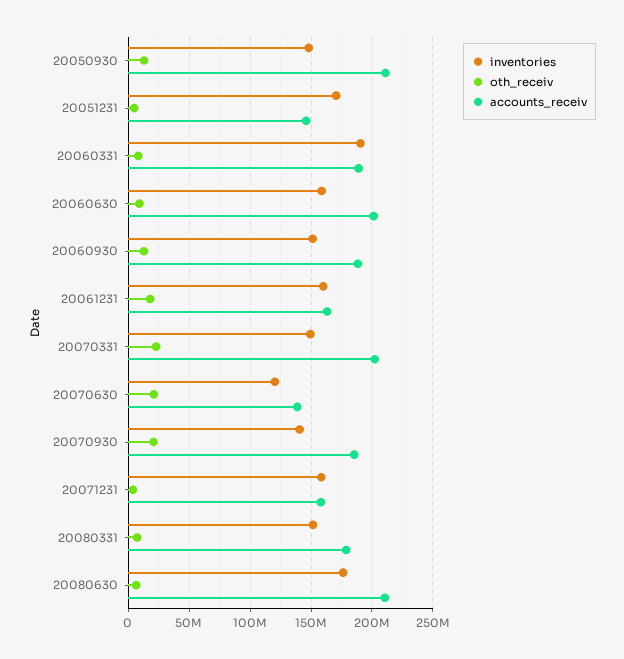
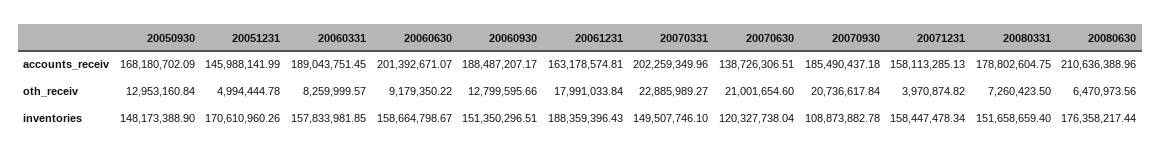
accounts_receiv, 20050930: 210000000 -> 168180702.09
inventories, 20060331: 190000000 -> 157833981.85
inventories, 20061231: 160000000 -> 188359396.43
inventories, 20070930: 140000000 -> 108873882.78

